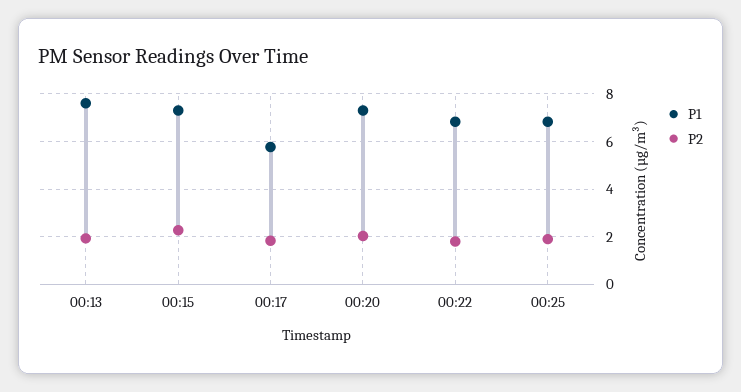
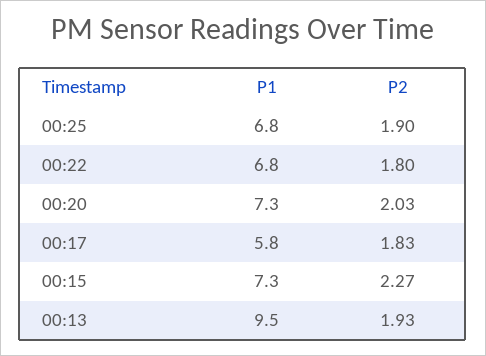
P1, 00:13: 7.5 -> 9.5

